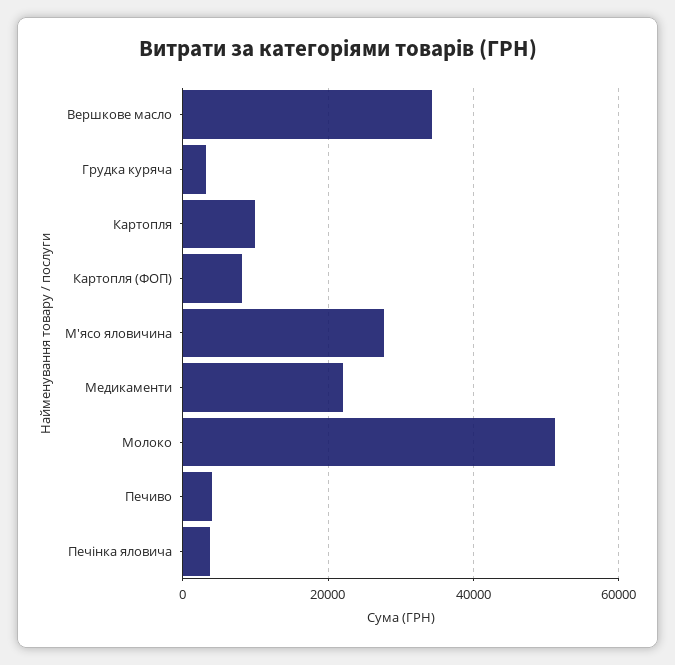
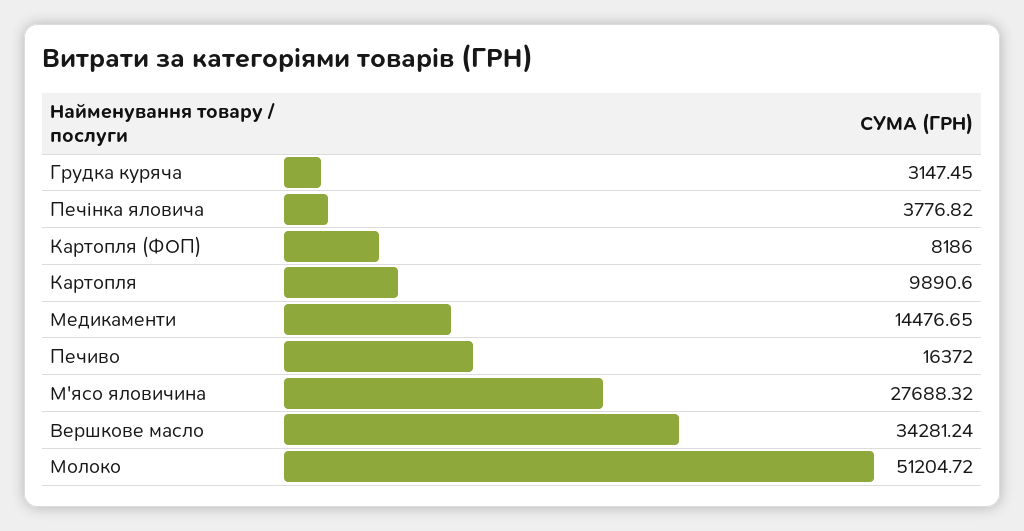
Медикаменти: 22000 -> 14476.65
Печиво: 4000 -> 16372

